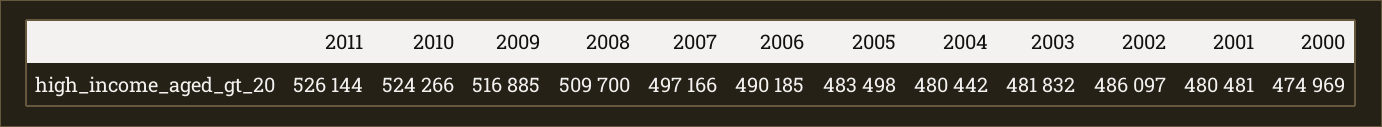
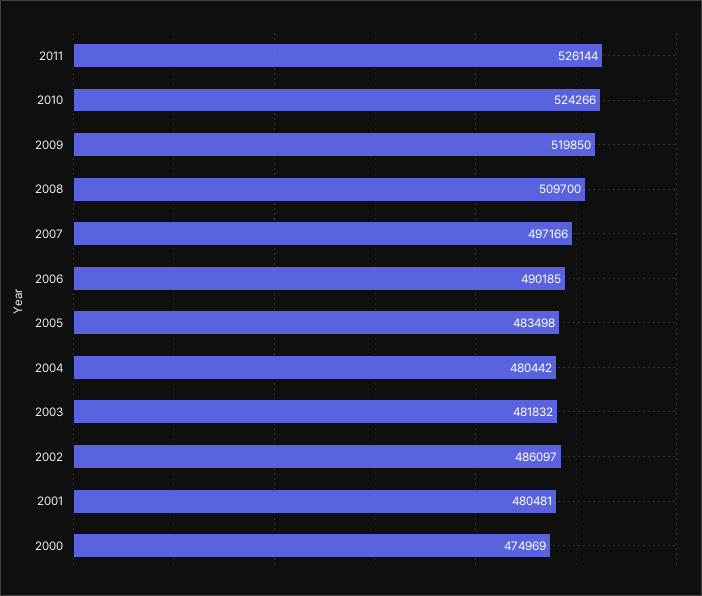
2009: 516885 -> 519850

